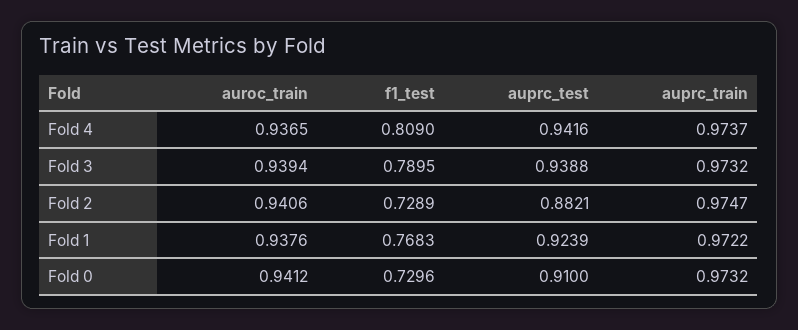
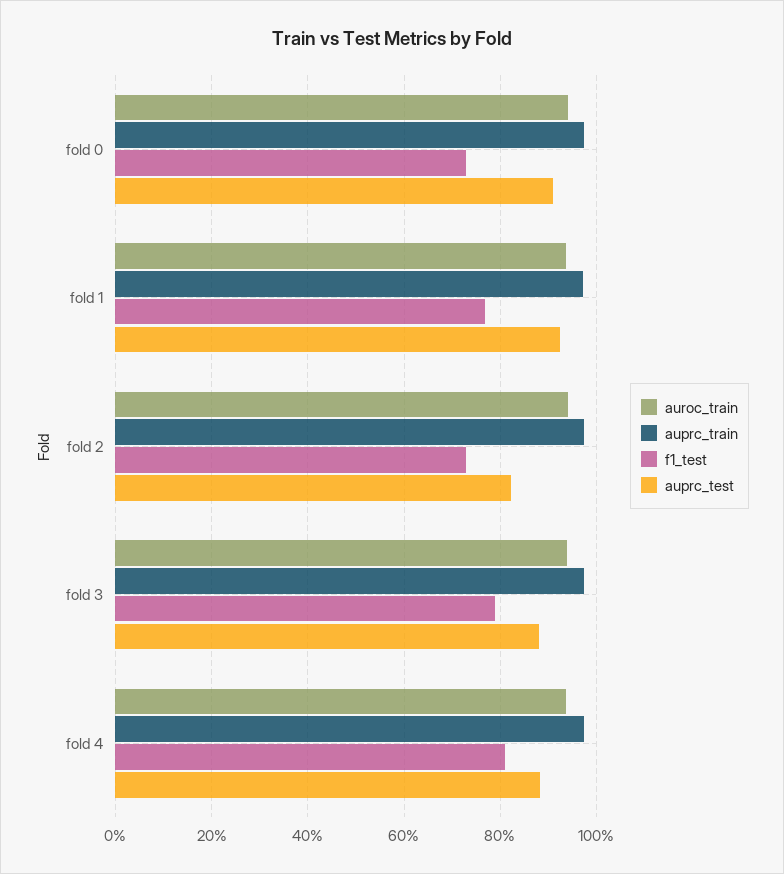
auprc_test, Fold 4: 0.9416 -> 0.88
auprc_test, Fold 3: 0.9388 -> 0.88
auprc_test, Fold 2: 0.8821 -> 0.82

